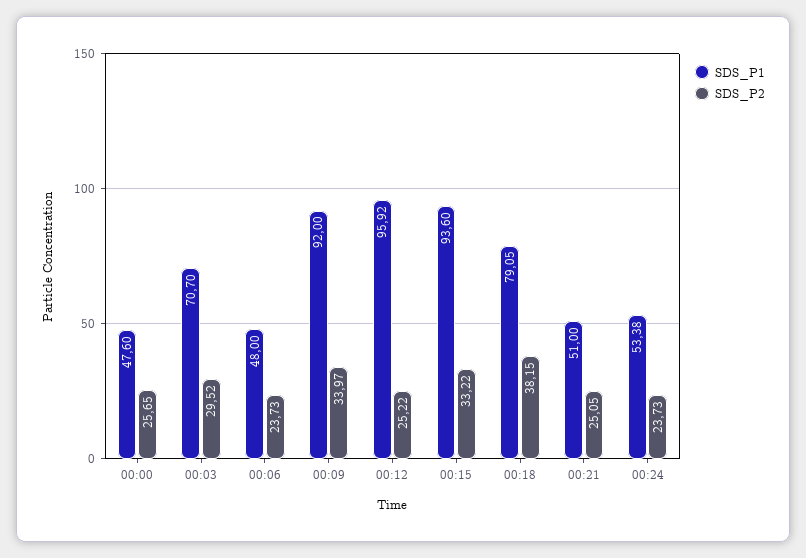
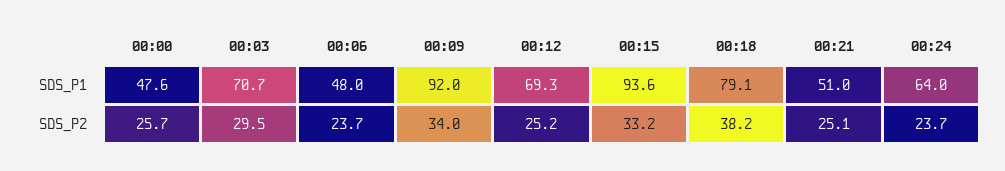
SDS_P1, 00:12: 95.92 -> 69.3
SDS_P1, 00:24: 53.38 -> 64

